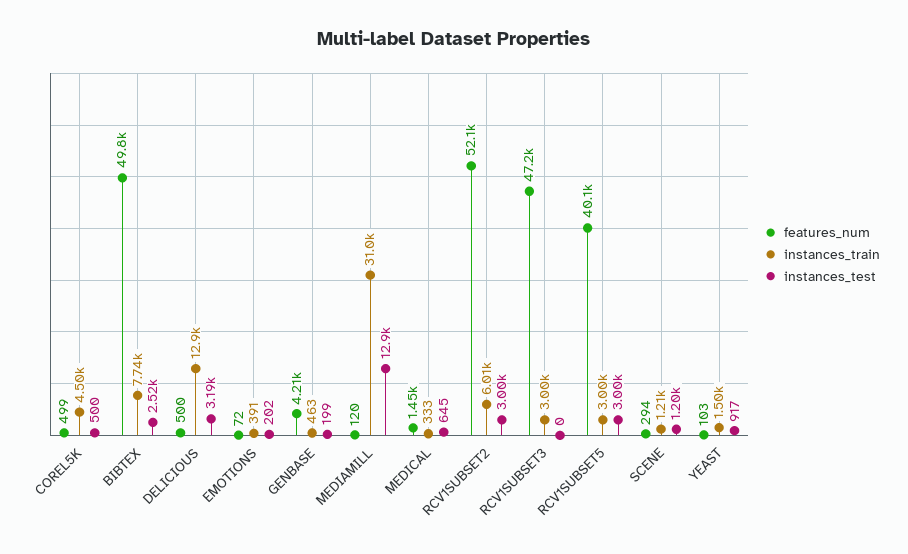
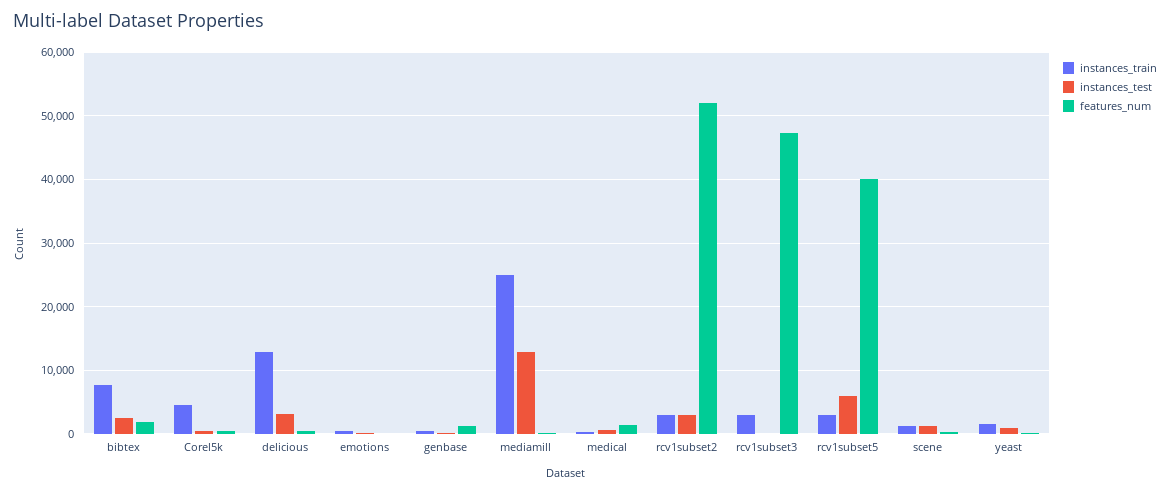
features_num, BIBTEX: 49800 -> 2000
features_num, GENBASE: 4210 -> 1000
instances_train, MEDIAMILL: 31000 -> 25000
instances_train, RCV1SUBSET2: 6010 -> 3000
instances_test, RCV1SUBSET5: 3000 -> 6000

